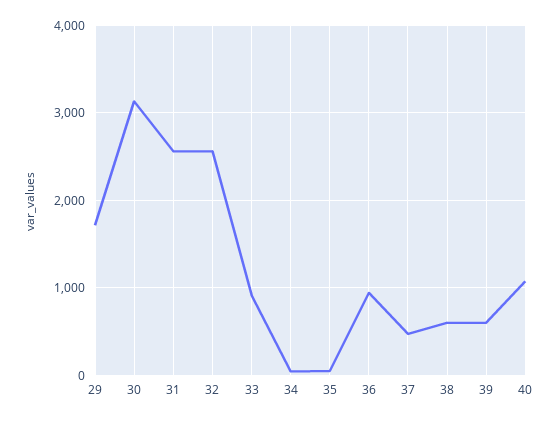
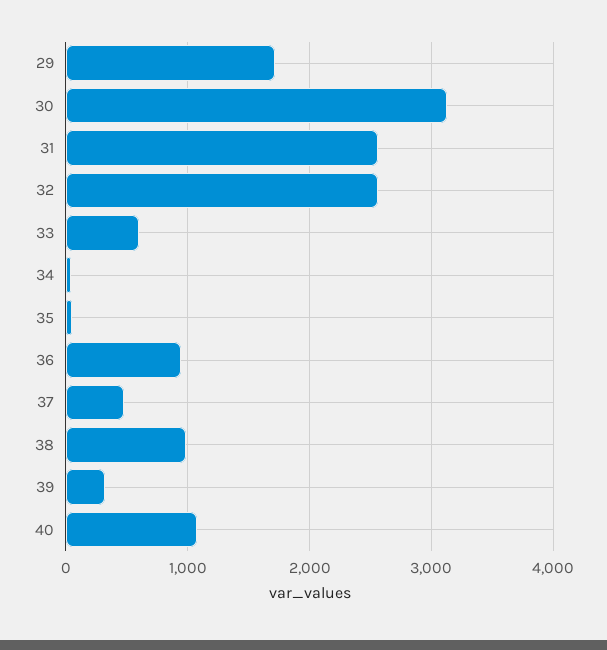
33: 900 -> 600
38: 600 -> 1000
39: 600 -> 300

